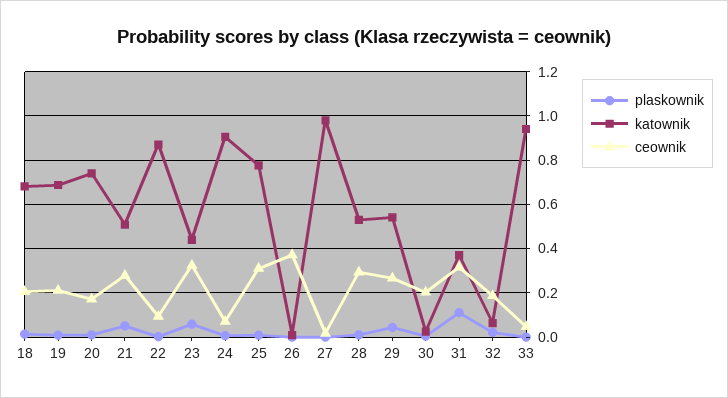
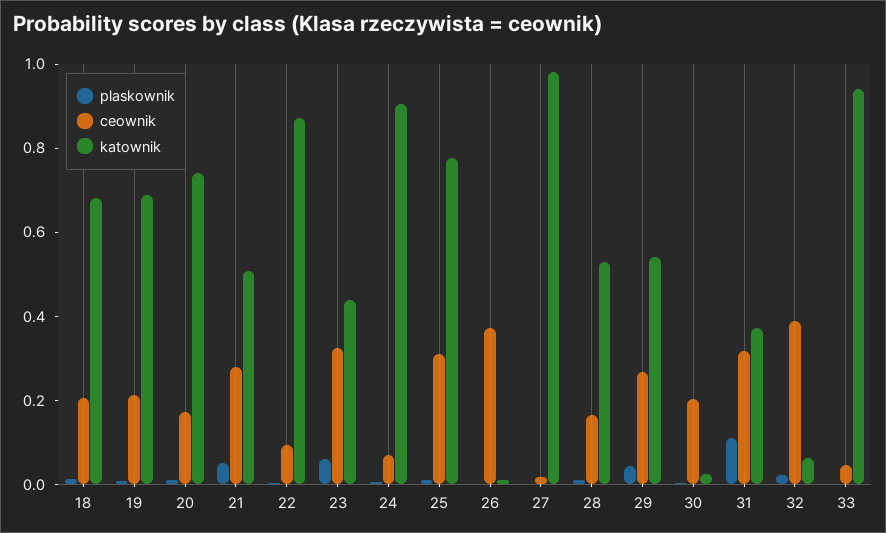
ceownik, 28: 0.3 -> 0.15
ceownik, 32: 0.2 -> 0.4

